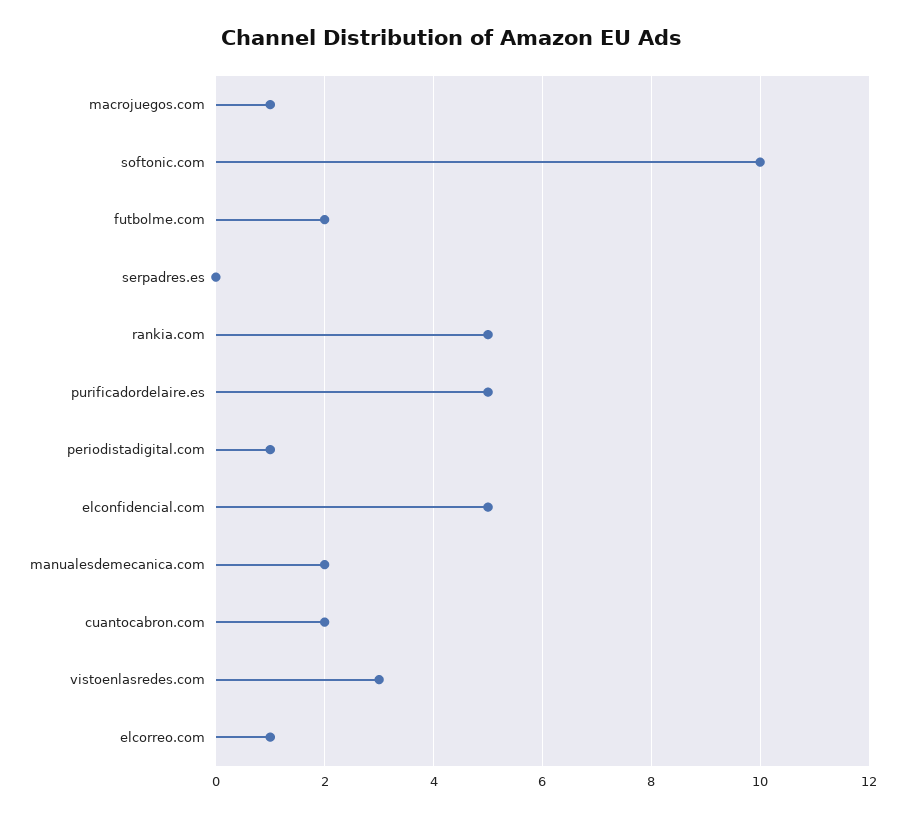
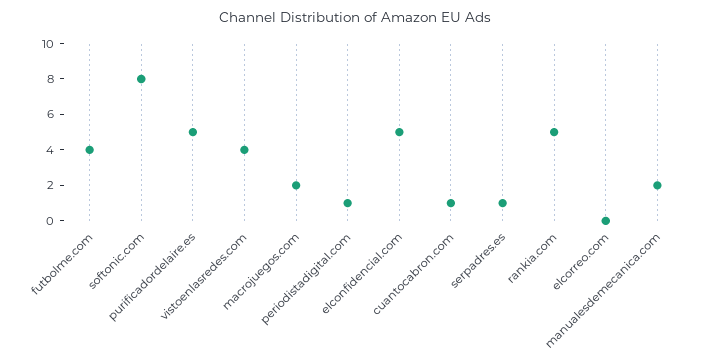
macrojuegos.com: 1 -> 2
softonic.com: 10 -> 8
futbolme.com: 2 -> 4
serpadres.es: 0 -> 1
cuantocabron.com: 2 -> 1
vistoenlasredes.com: 3 -> 4
elcorreo.com: 1 -> 0

